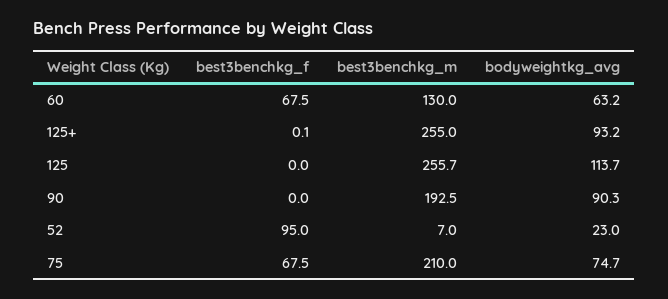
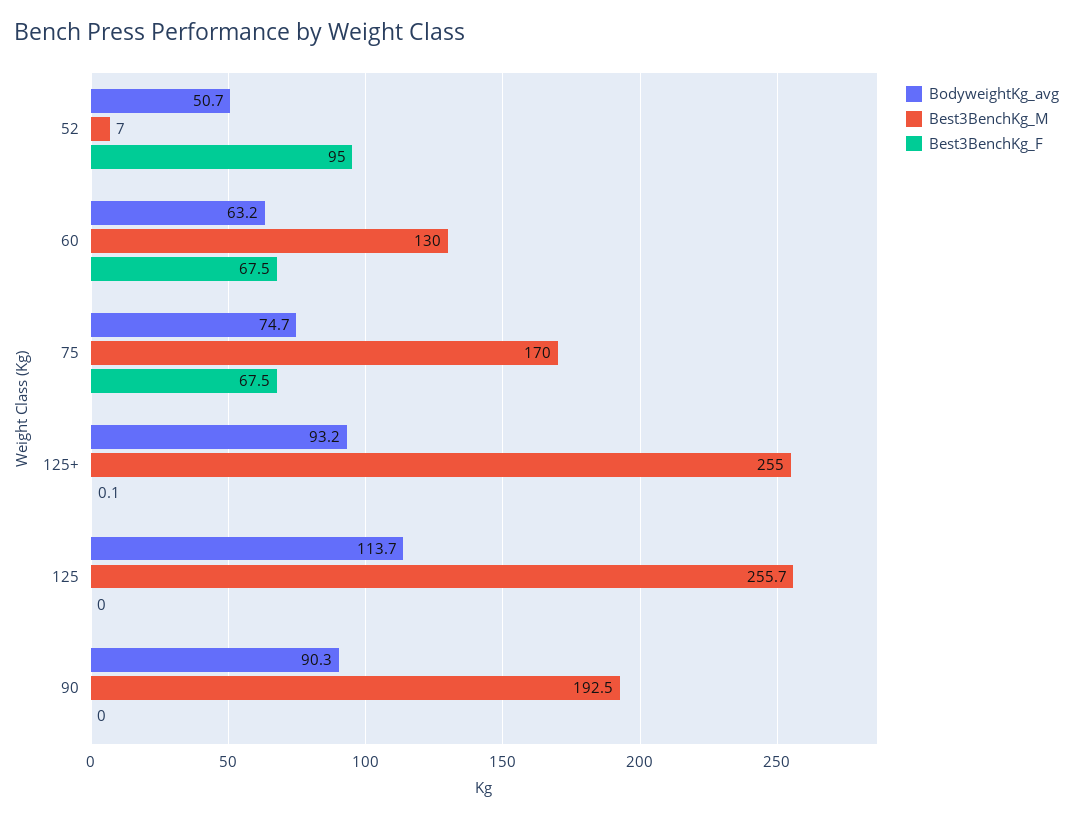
bodyweightkg_avg, 52: 23 -> 50.7
best3benchkg_m, 75: 210 -> 170

